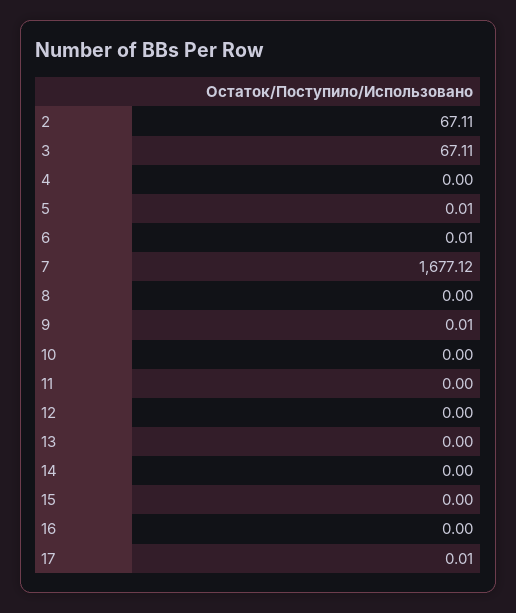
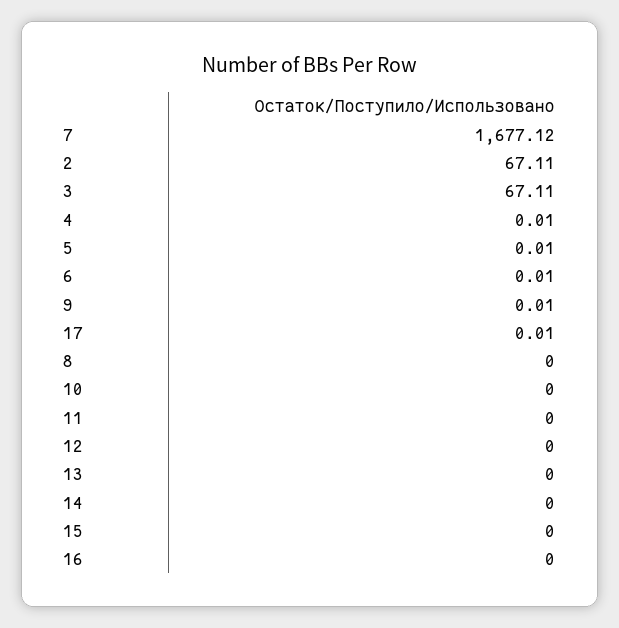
4: 0 -> 0.01

